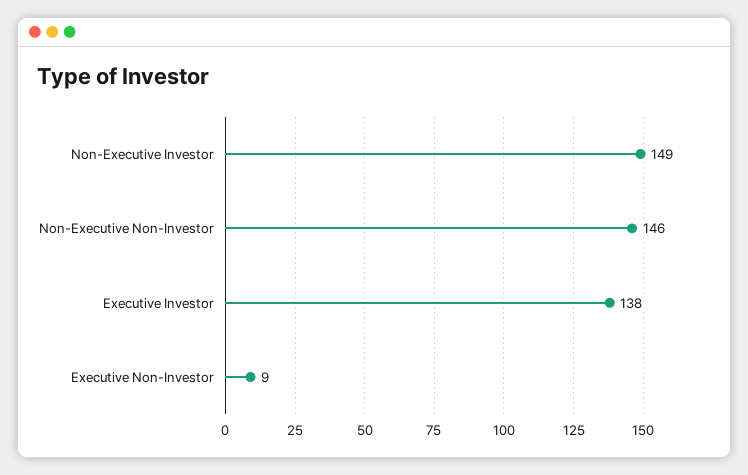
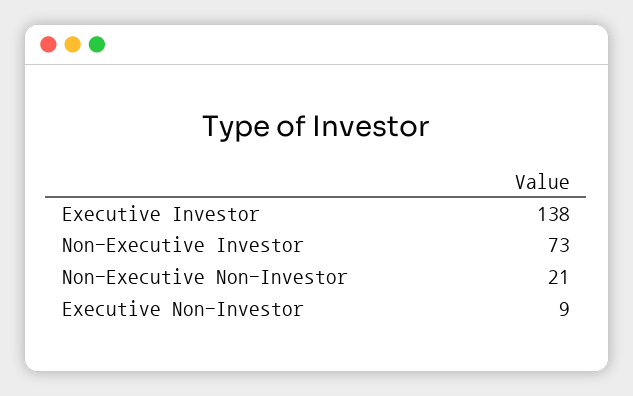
Non-Executive Investor: 149 -> 73
Non-Executive Non-Investor: 146 -> 21

